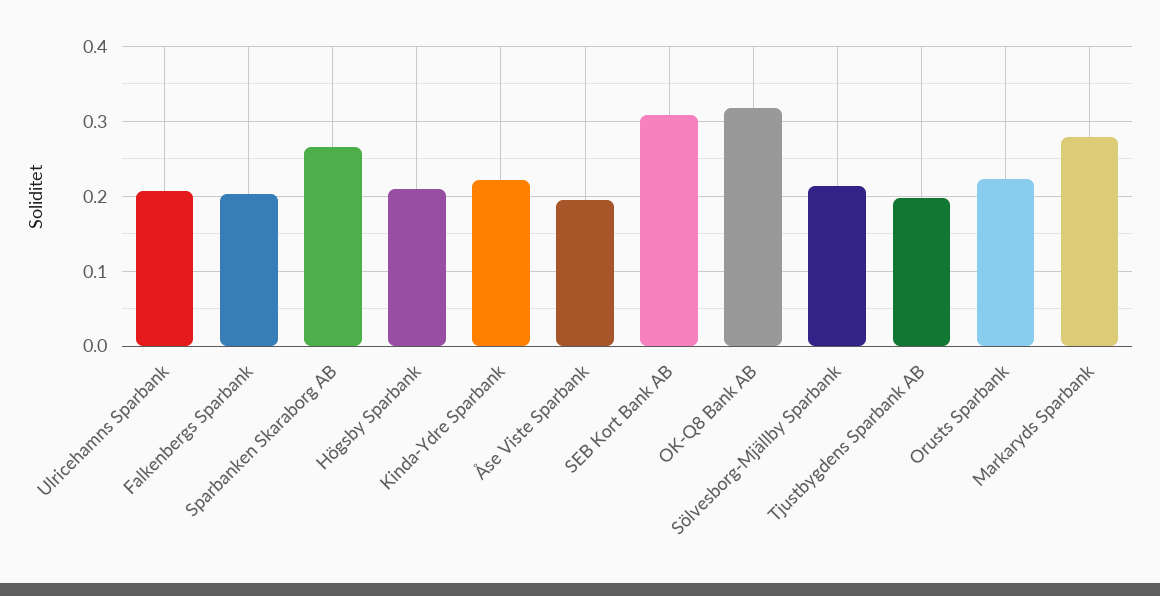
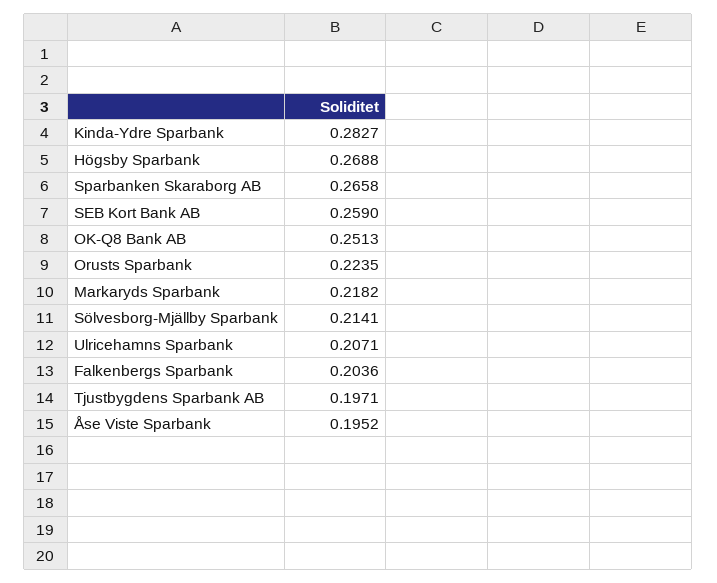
Högsby Sparbank: 0.21 -> 0.2688
Kinda-Ydre Sparbank: 0.22 -> 0.2827
SEB Kort Bank AB: 0.31 -> 0.259
OK-Q8 Bank AB: 0.32 -> 0.2513
Markaryds Sparbank: 0.28 -> 0.2182

